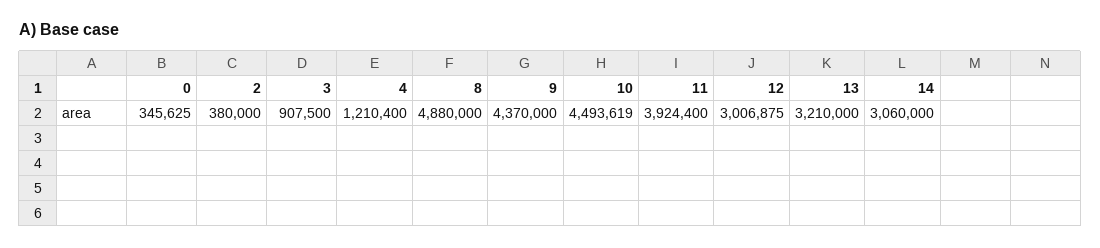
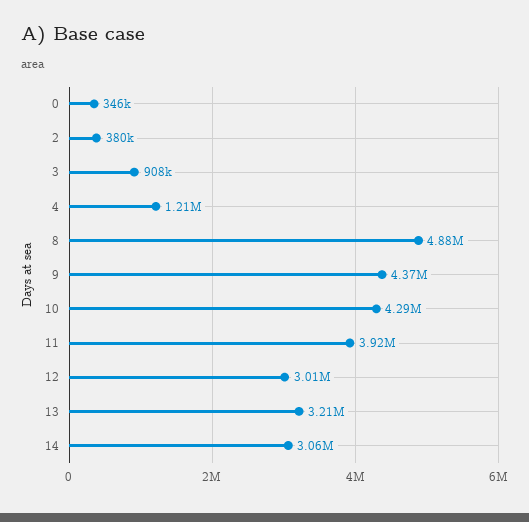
10: 4493619 -> 4290000

